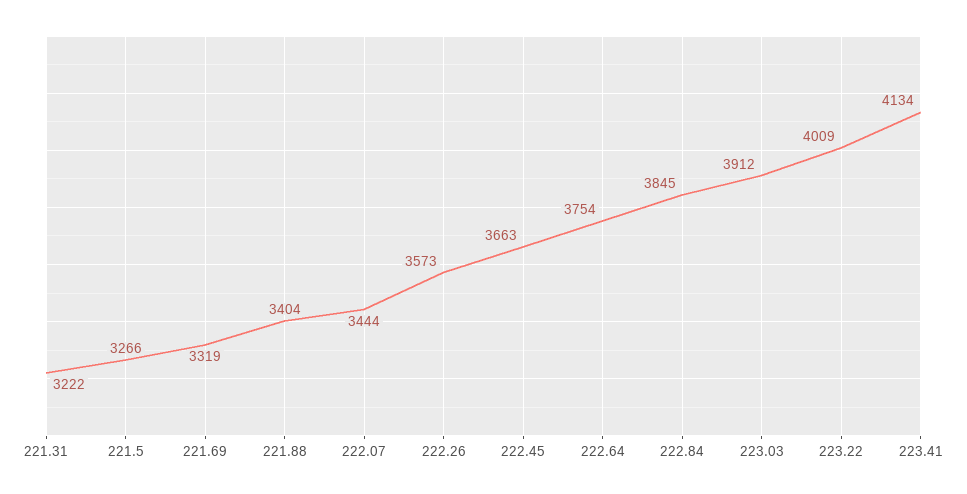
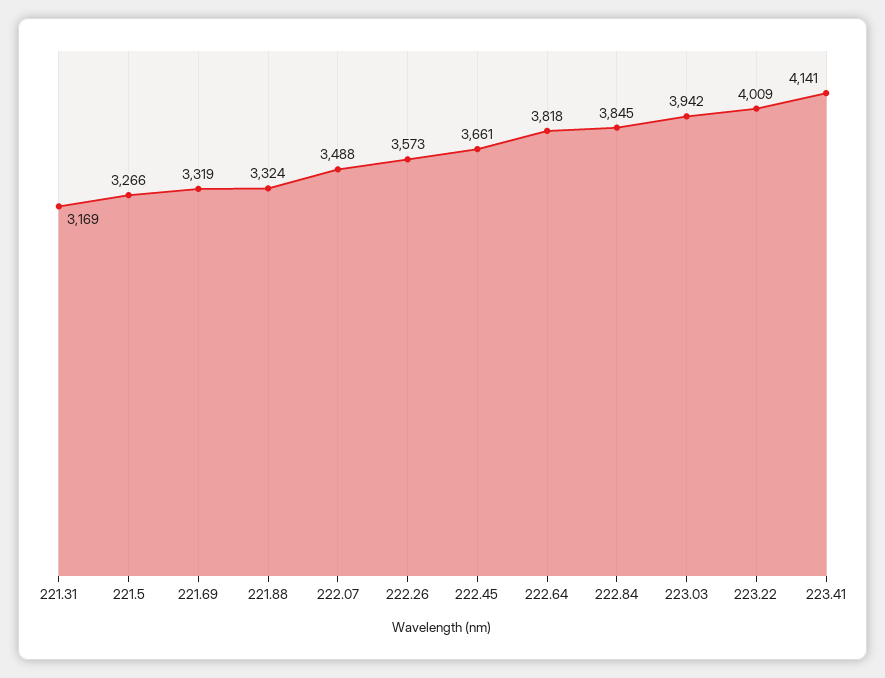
221.31: 3222 -> 3169
221.88: 3404 -> 3324
222.07: 3444 -> 3488
222.45: 3663 -> 3661
222.64: 3754 -> 3818
223.03: 3912 -> 3942
223.41: 4134 -> 4141

